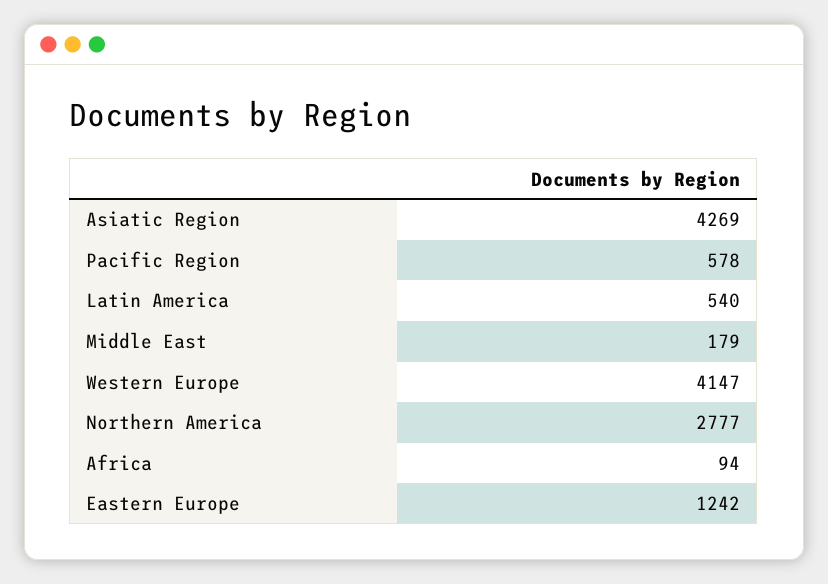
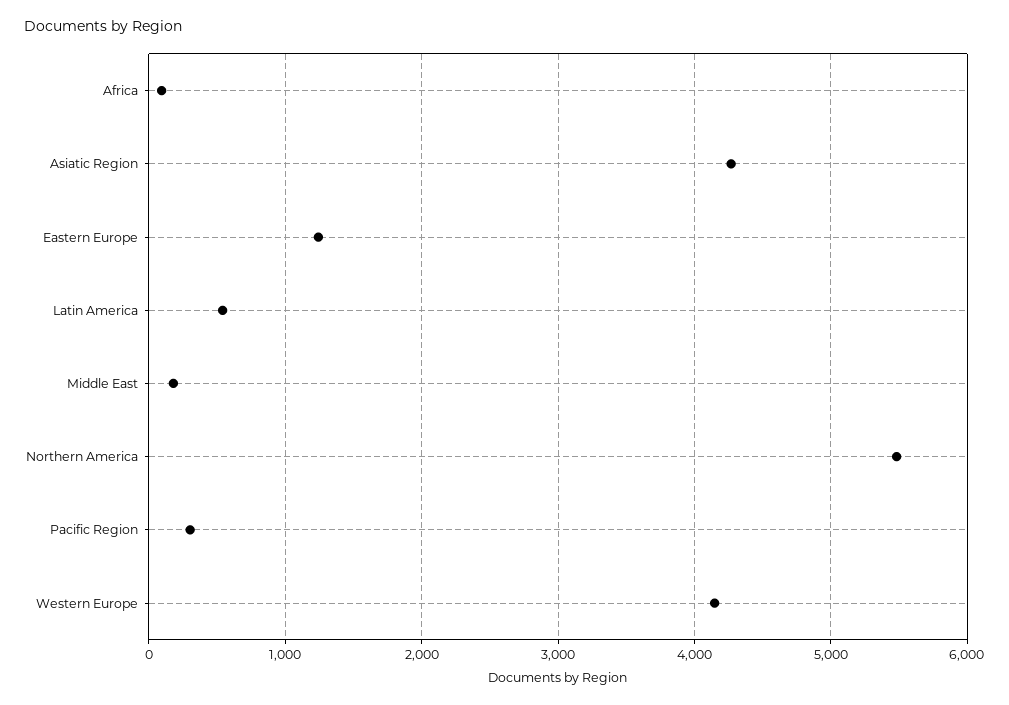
Pacific Region: 578 -> 300
Northern America: 2777 -> 5500

